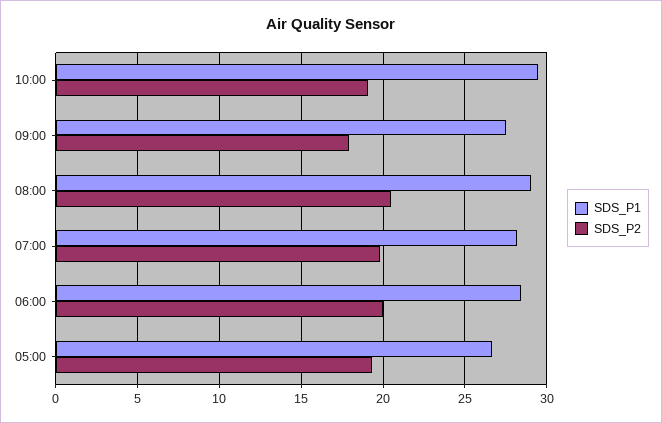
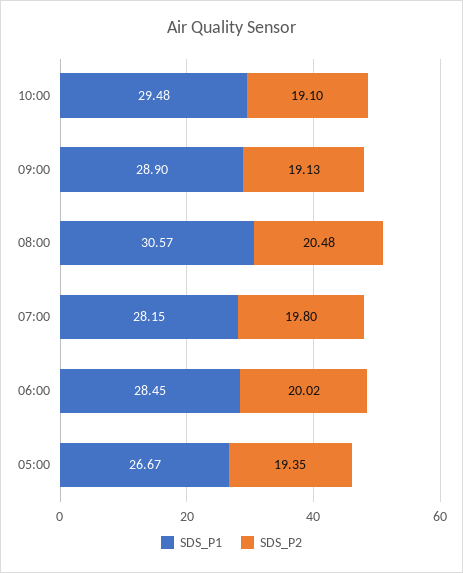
SDS_P1, 09:00: 27.5 -> 28.9
SDS_P2, 09:00: 18 -> 19.13
SDS_P1, 08:00: 29 -> 30.57

